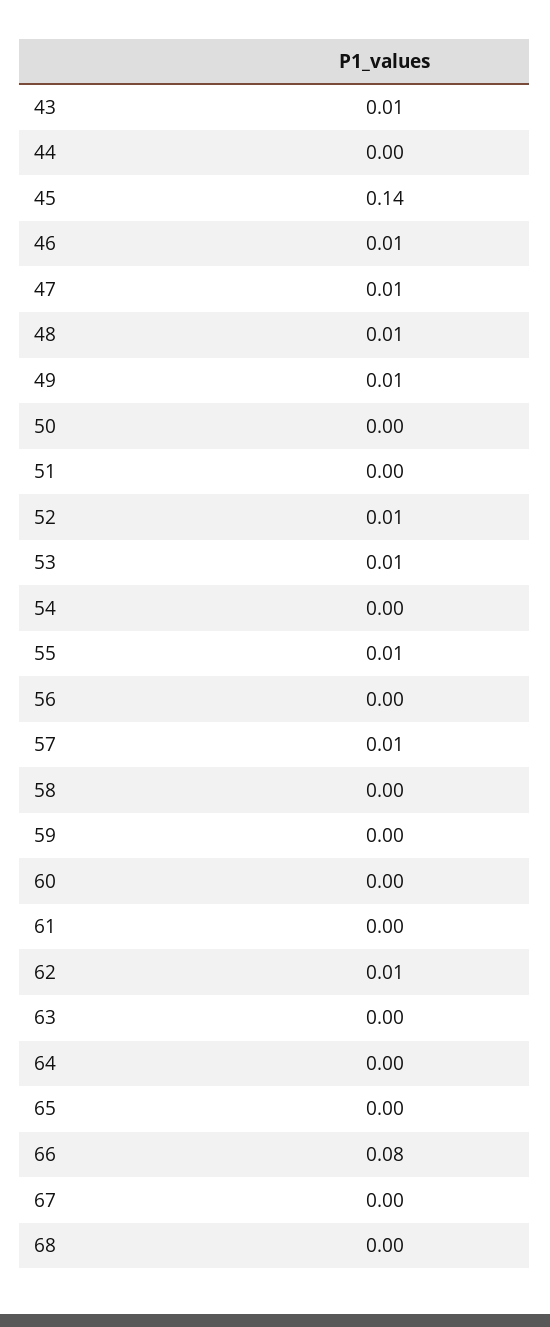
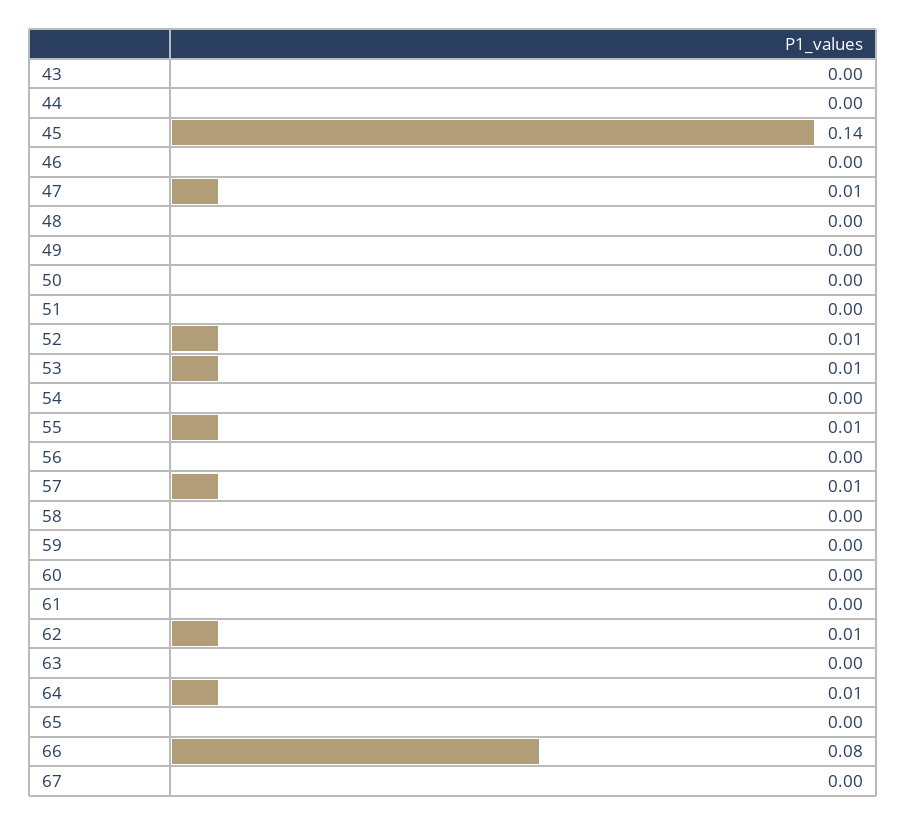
43: 0.01 -> 0
46: 0.01 -> 0
48: 0.01 -> 0
49: 0.01 -> 0
64: 0 -> 0.01
68: 0 -> none

